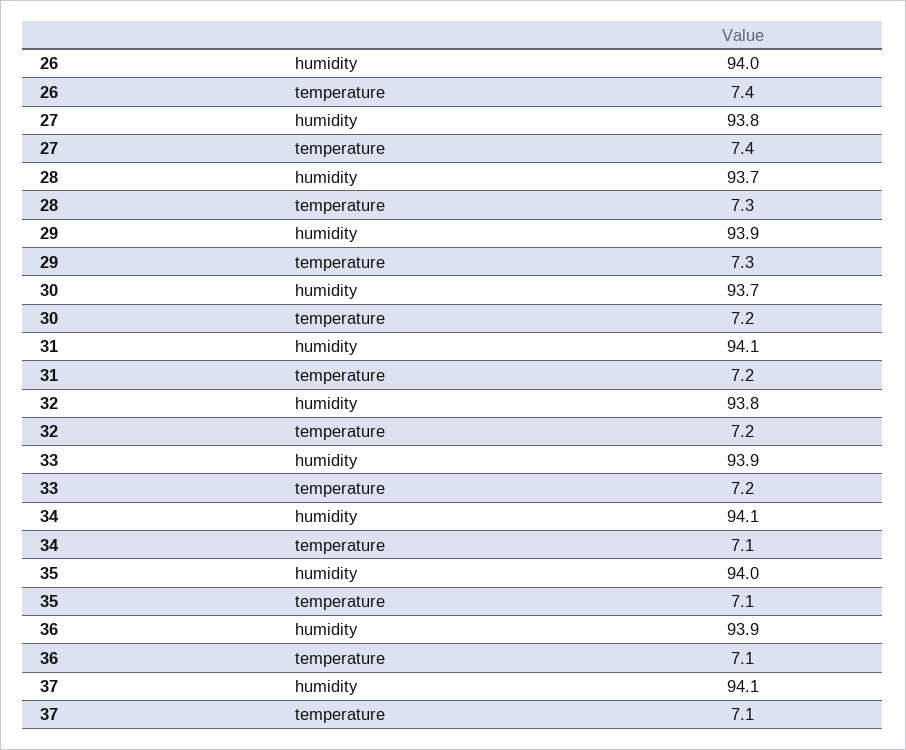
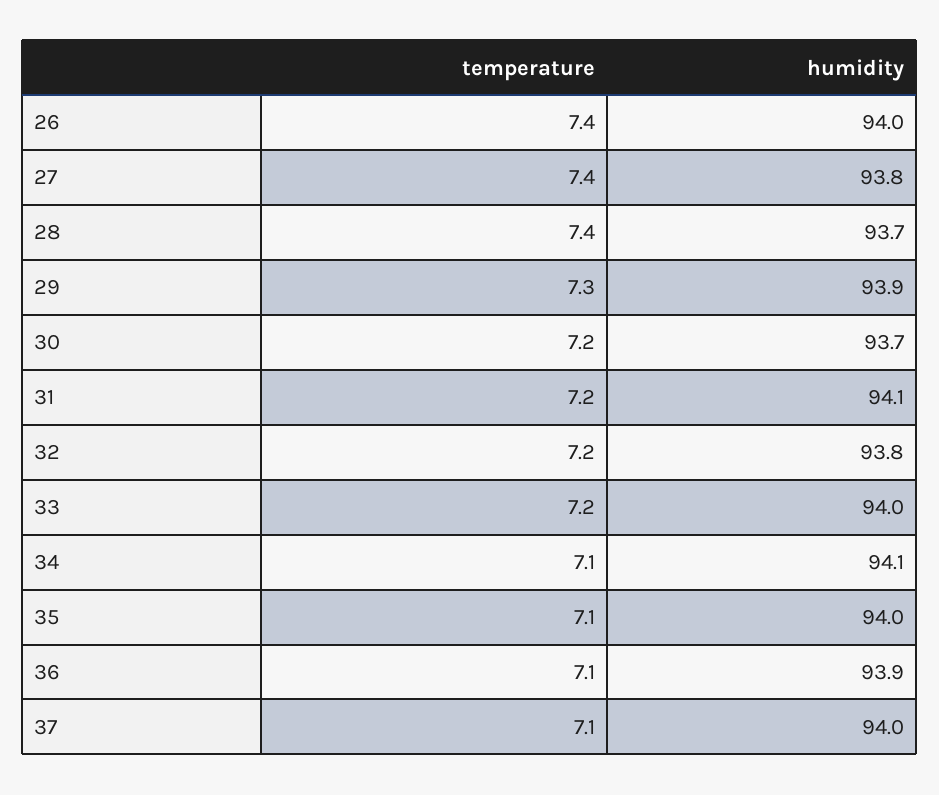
28, temperature: 7.3 -> 7.4
33, humidity: 93.9 -> 94
37, humidity: 94.1 -> 94

